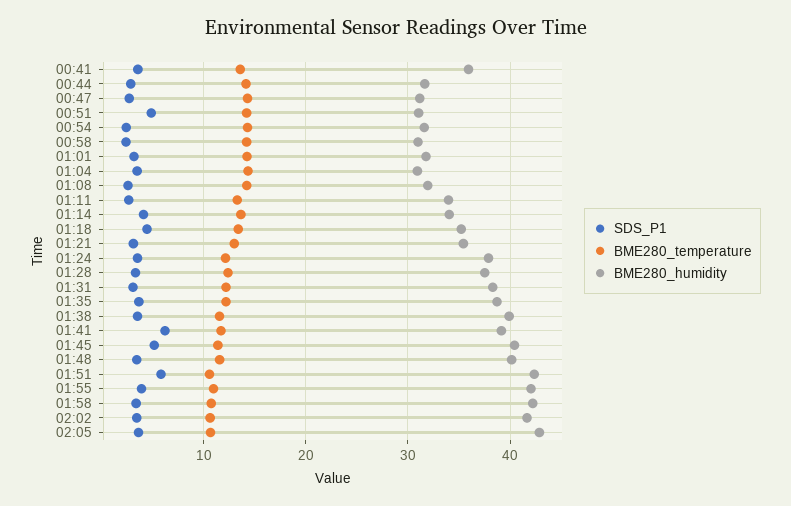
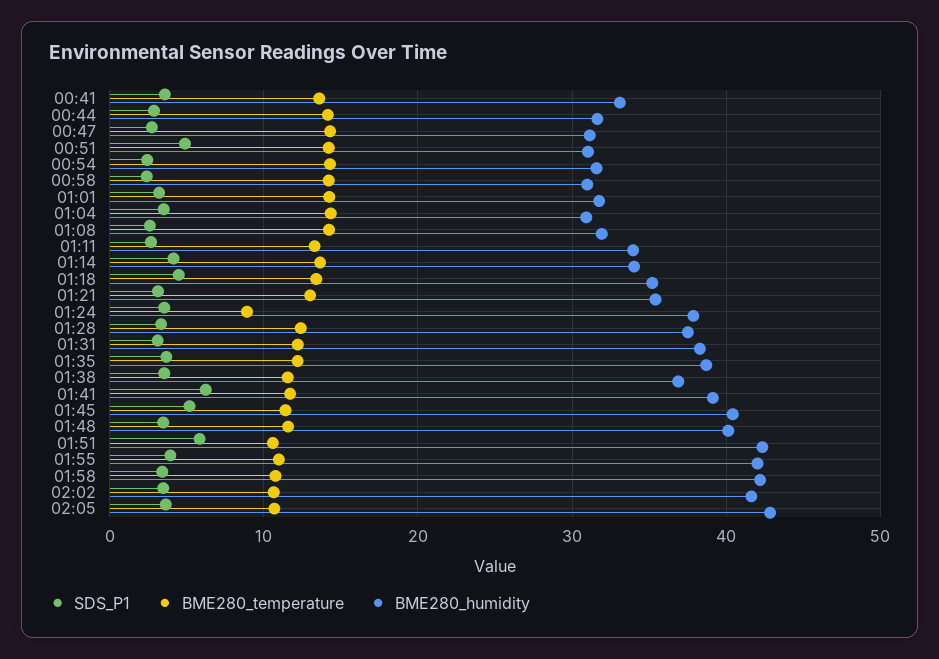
BME280_humidity, 00:41: 36 -> 33
BME280_temperature, 01:24: 12 -> 9
BME280_humidity, 01:38: 40 -> 37

